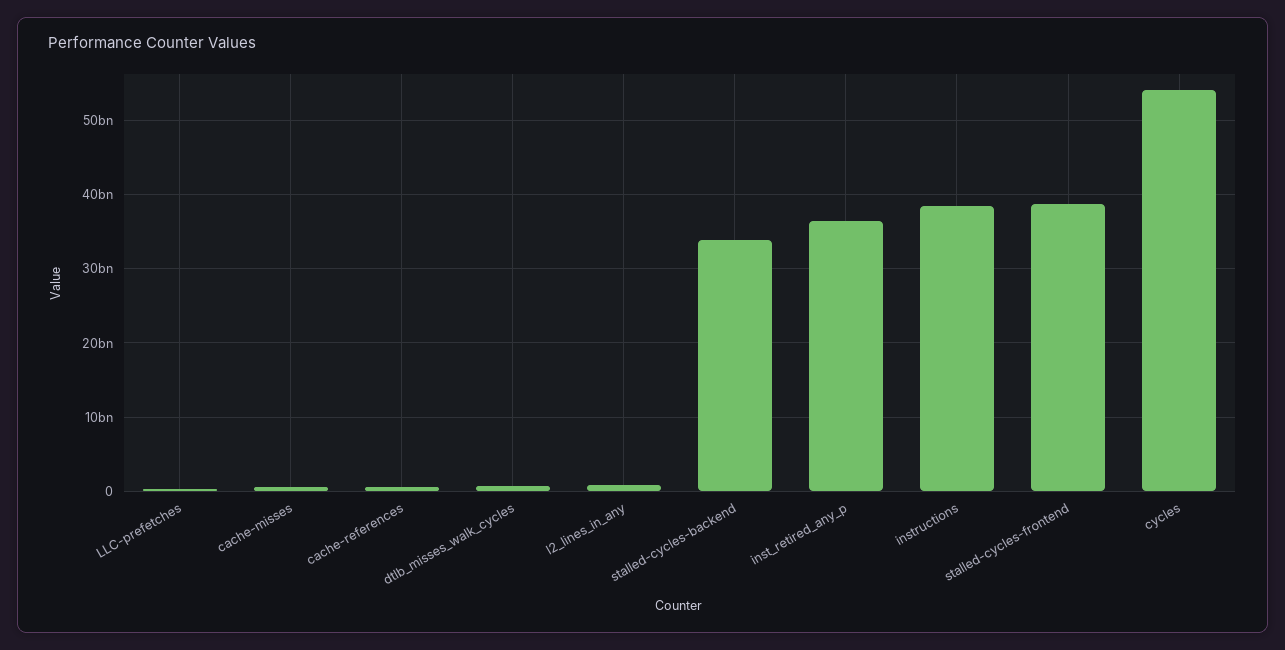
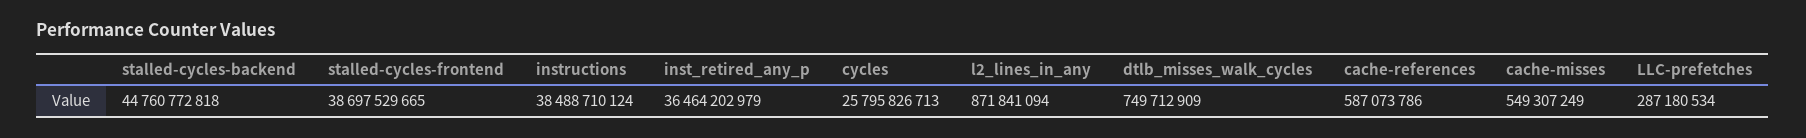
stalled-cycles-backend: 34000000000 -> 44760772818
cycles: 54000000000 -> 25795826713

